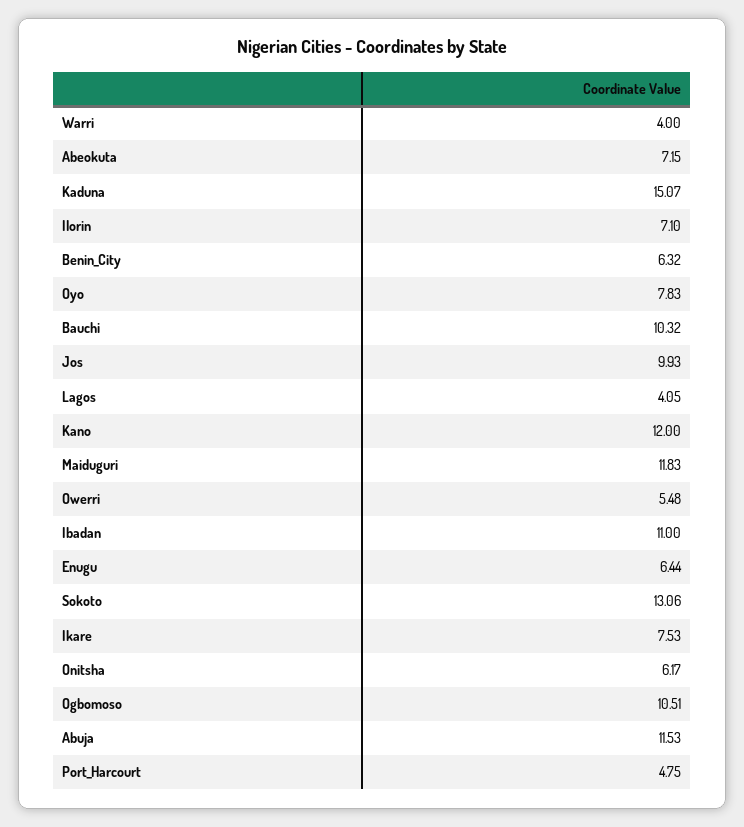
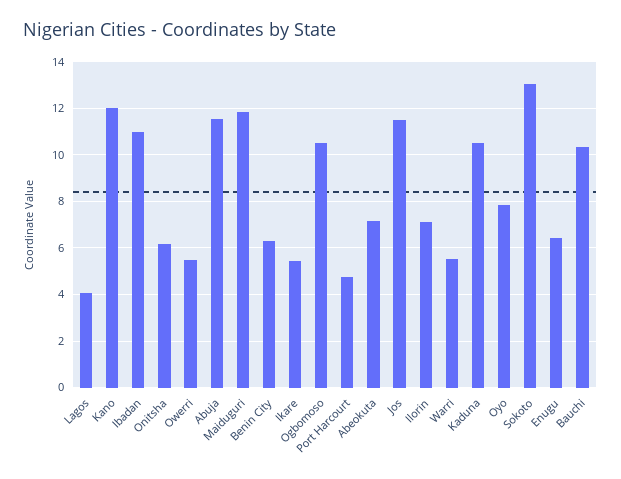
Warri: 4 -> 5.5
Kaduna: 15.07 -> 10.5
Jos: 9.93 -> 11.5
Ikare: 7.53 -> 5.5

